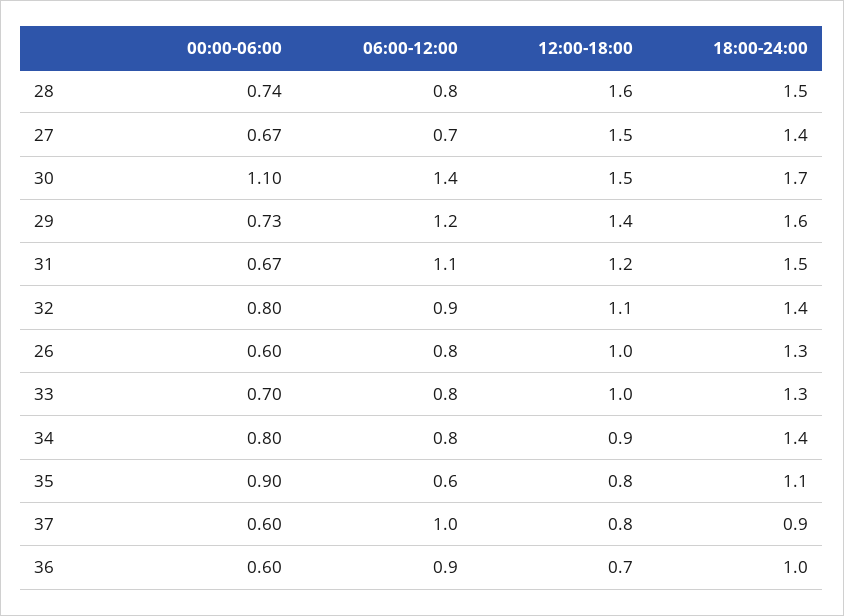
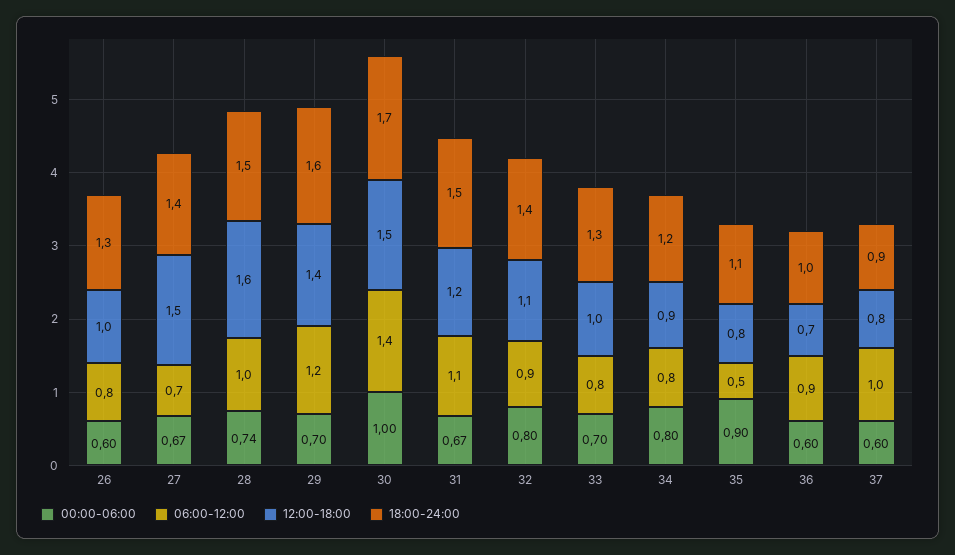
06:00-12:00, 28: 0.8 -> 1
00:00-06:00, 30: 1.1 -> 1
00:00-06:00, 29: 0.73 -> 0.7
18:00-24:00, 34: 1.4 -> 1.2
06:00-12:00, 35: 0.6 -> 0.5

